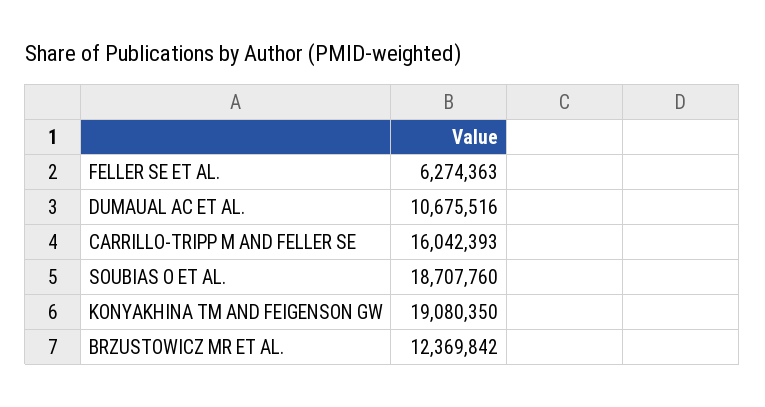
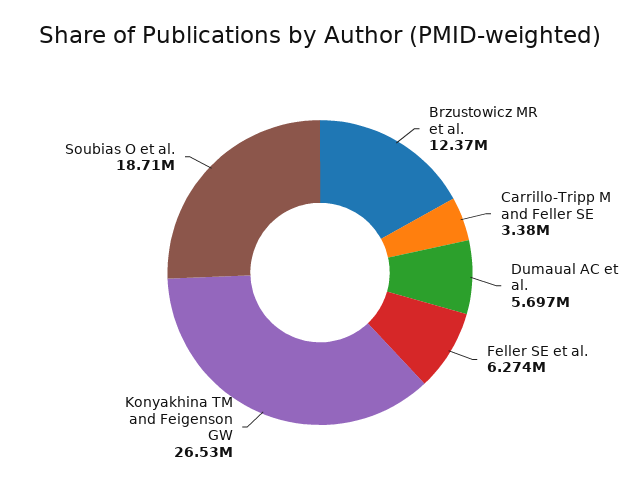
DUMAUAL AC ET AL.: 10675516 -> 5697000
CARRILLO-TRIPP M AND FELLER SE: 16042393 -> 3380000
KONYAKHINA TM AND FEIGENSON GW: 19080350 -> 26530000

